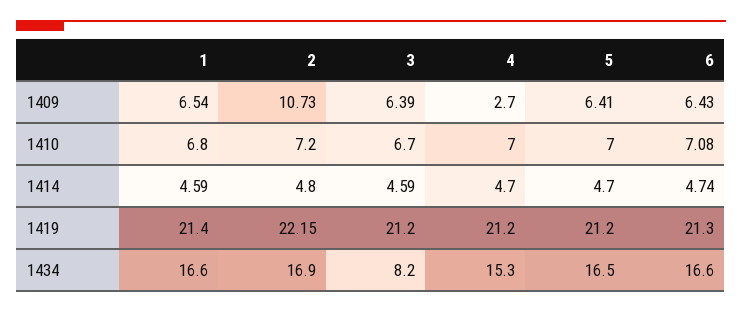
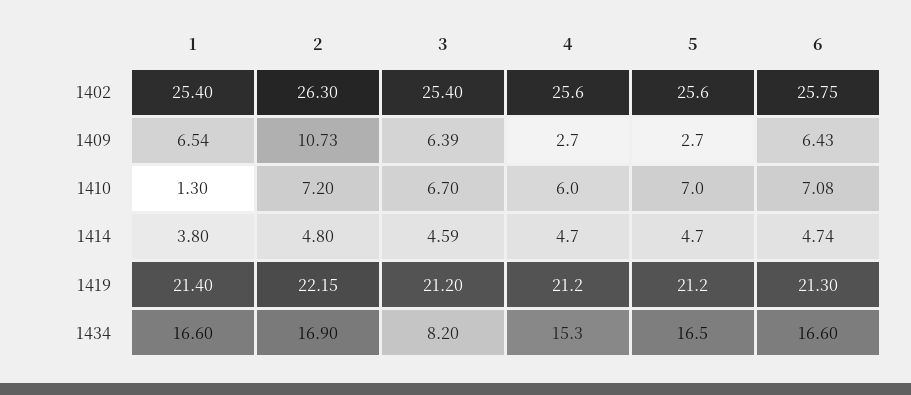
5, 1409: 6.41 -> 2.7
1, 1410: 6.8 -> 1.3
4, 1410: 7 -> 6
1, 1414: 4.59 -> 3.8
1, 1402: none -> 25.4
2, 1402: none -> 26.3
3, 1402: none -> 25.4
4, 1402: none -> 25.6
5, 1402: none -> 25.6
6, 1402: none -> 25.75

